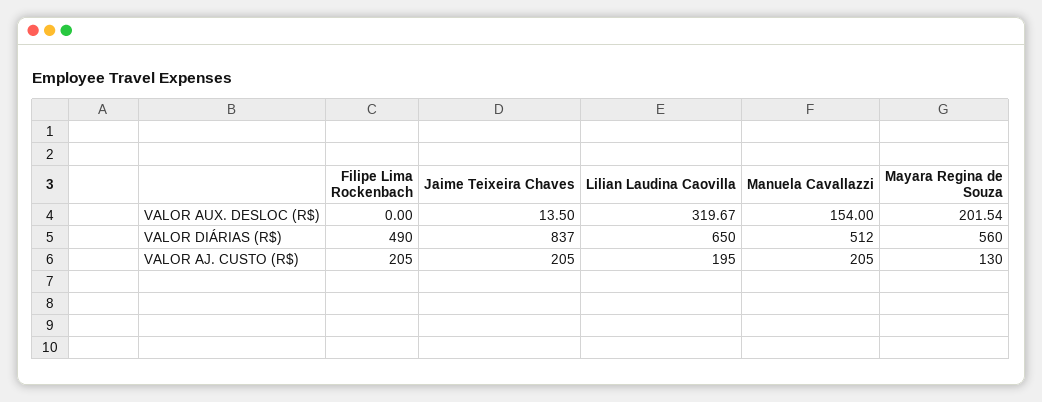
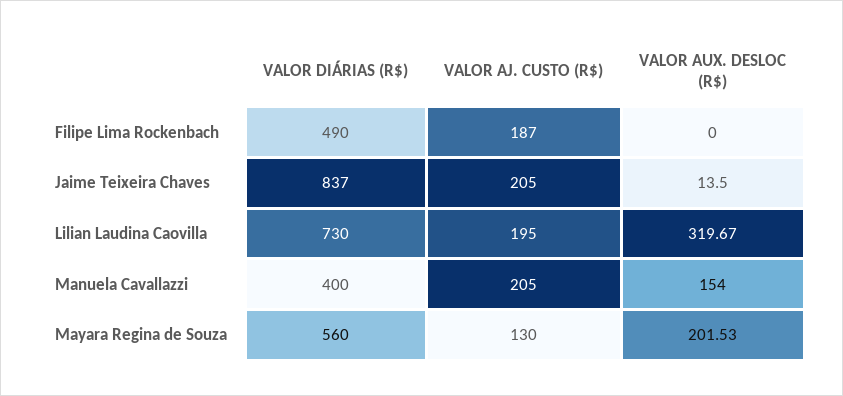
Mayara Regina de Souza, VALOR AUX. DESLOC (R$): 201.54 -> 201.53
Lilian Laudina Caovilla, VALOR DIÁRIAS (R$): 650 -> 730
Manuela Cavallazzi, VALOR DIÁRIAS (R$): 512 -> 400
Filipe Lima Rockenbach, VALOR AJ. CUSTO (R$): 205 -> 187

